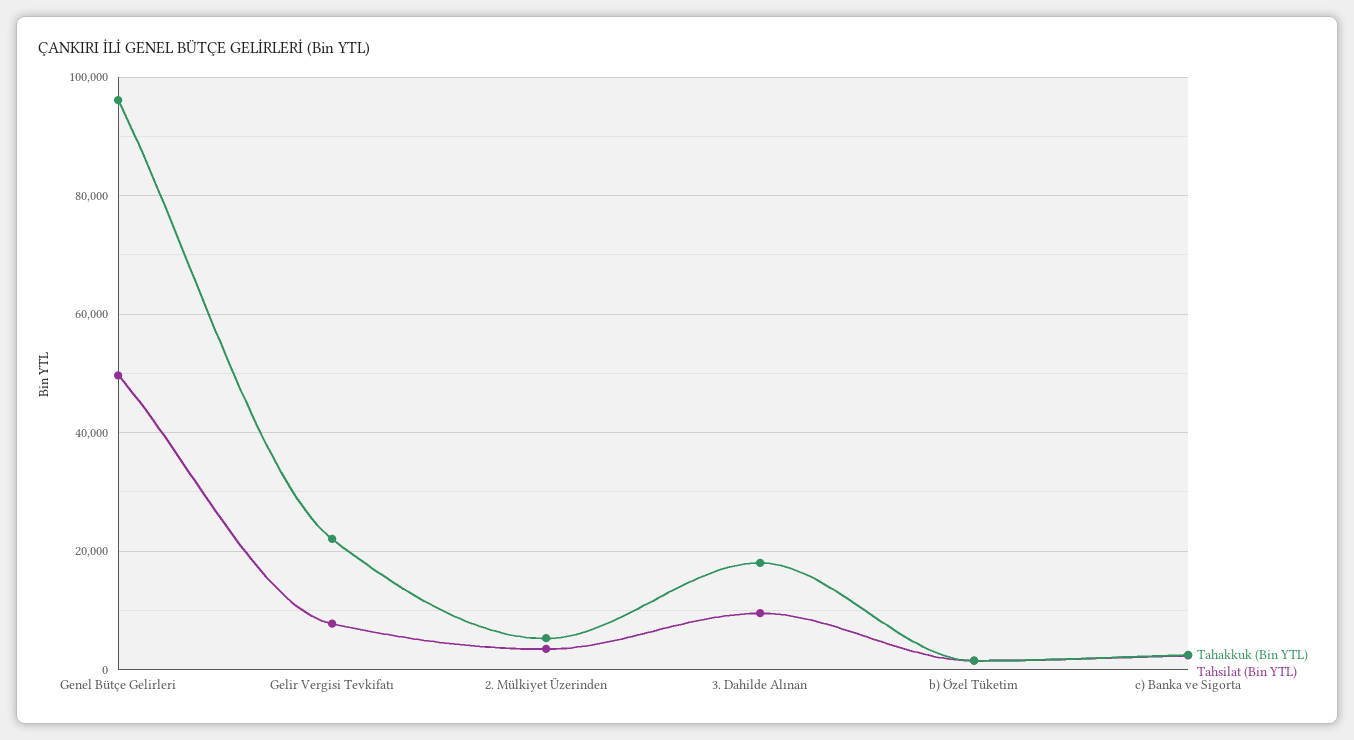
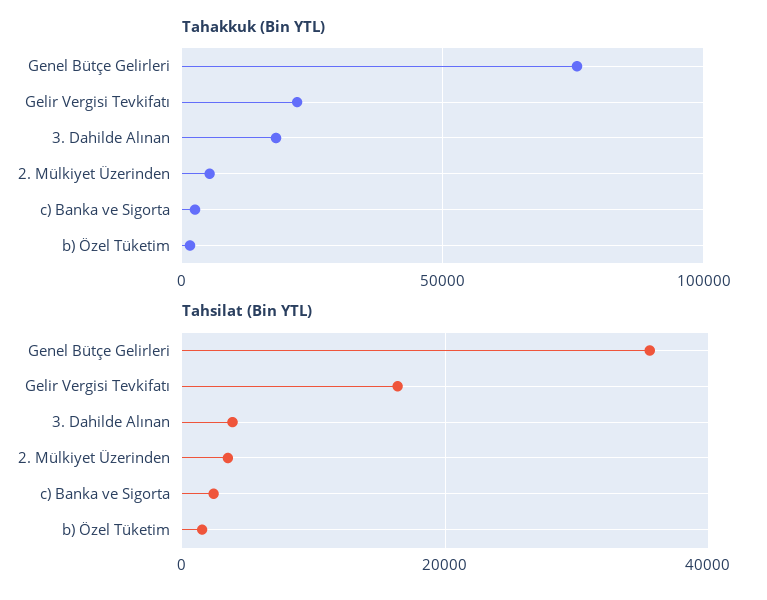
Tahakkuk (Bin YTL), Genel Bütçe Gelirleri: 96000 -> 75000
Tahsilat (Bin YTL), Genel Bütçe Gelirleri: 50000 -> 36000
Tahsilat (Bin YTL), Gelir Vergisi Tevkifatı: 8000 -> 16000
Tahsilat (Bin YTL), 3. Dahilde Alınan: 10000 -> 4000

